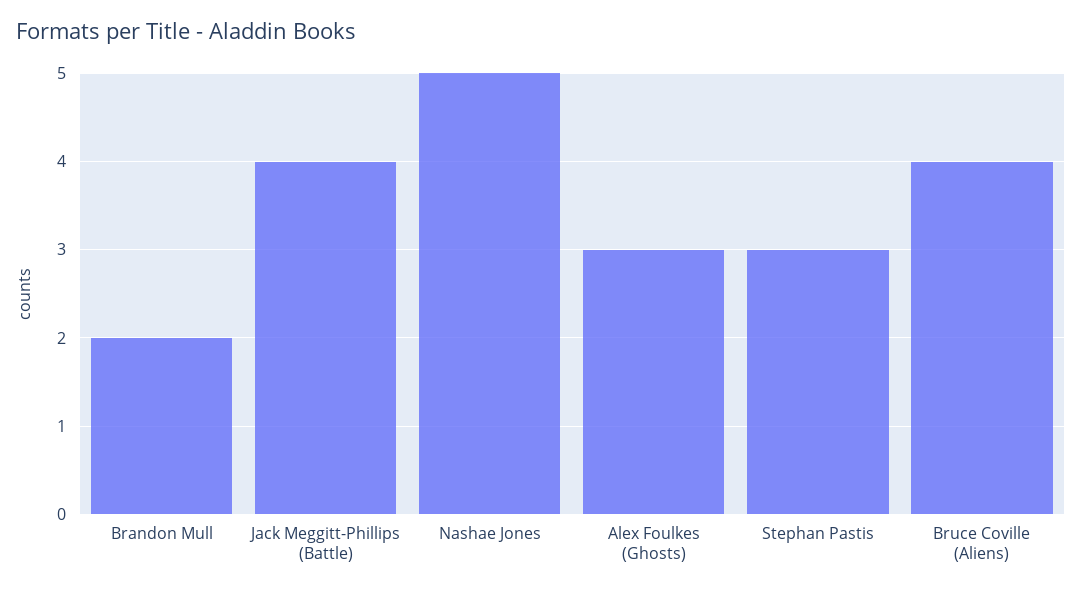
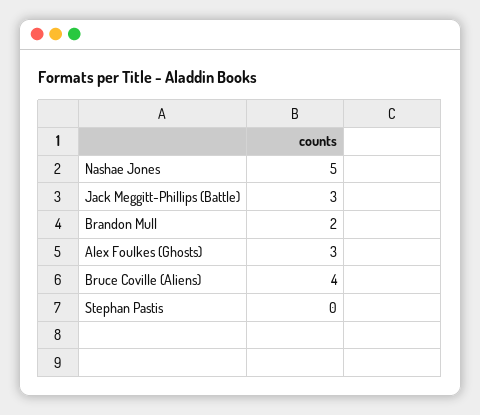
Jack Meggitt-Phillips (Battle): 4 -> 3
Stephan Pastis: 3 -> 0

